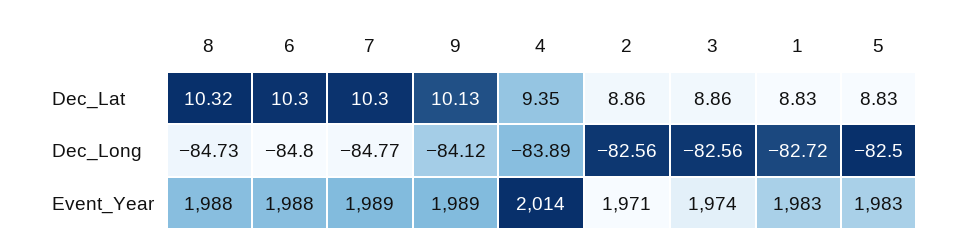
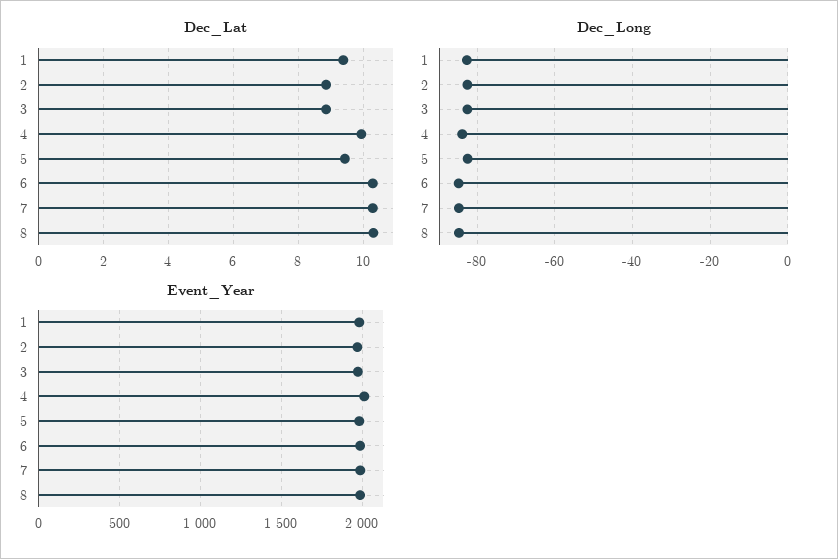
Dec_Lat, 9: 10.13 -> none
Dec_Lat, 4: 9.35 -> 10
Dec_Lat, 1: 8.83 -> 9.4
Dec_Lat, 5: 8.83 -> 9.4
Dec_Long, 9: -84.12 -> none
Event_Year, 9: 1989 -> none

